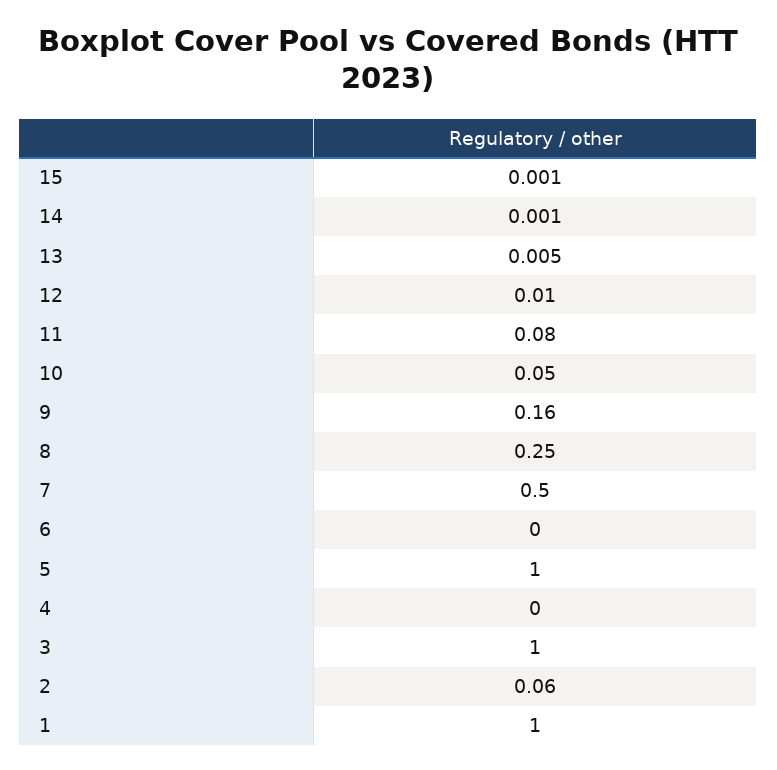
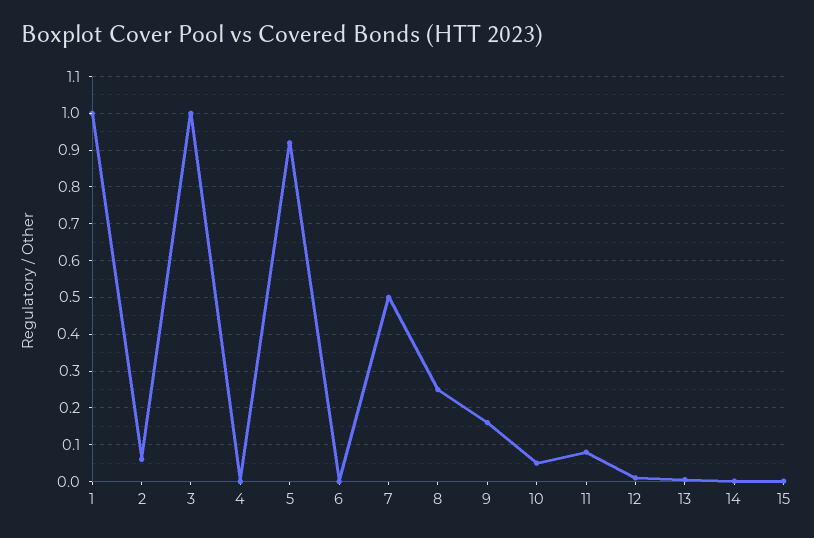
5: 1 -> 0.92

